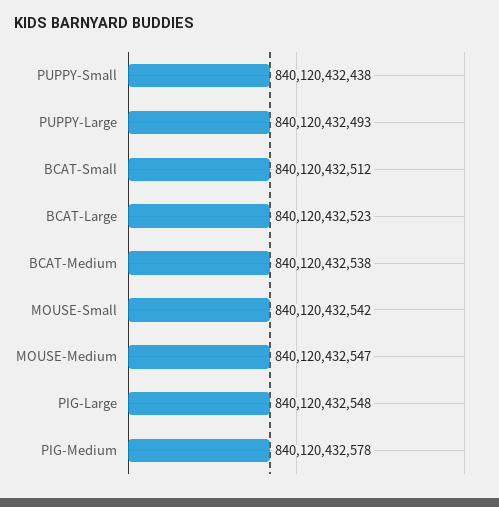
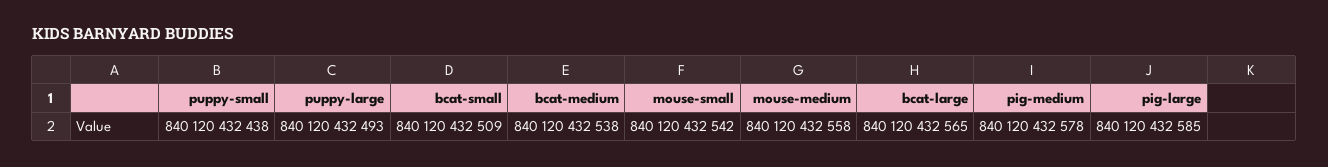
BCAT-Small: 840120432512 -> 840120432509
BCAT-Large: 840120432523 -> 840120432565
MOUSE-Medium: 840120432547 -> 840120432558
PIG-Large: 840120432548 -> 840120432585

